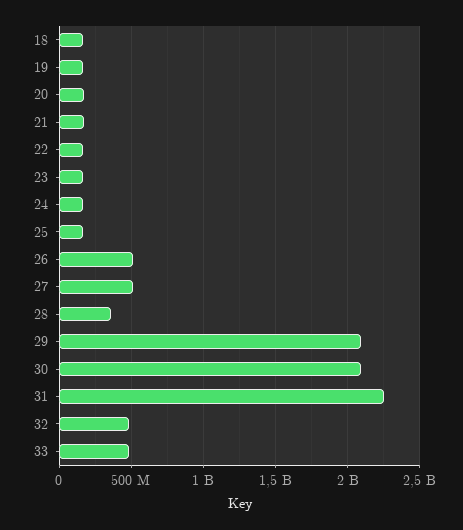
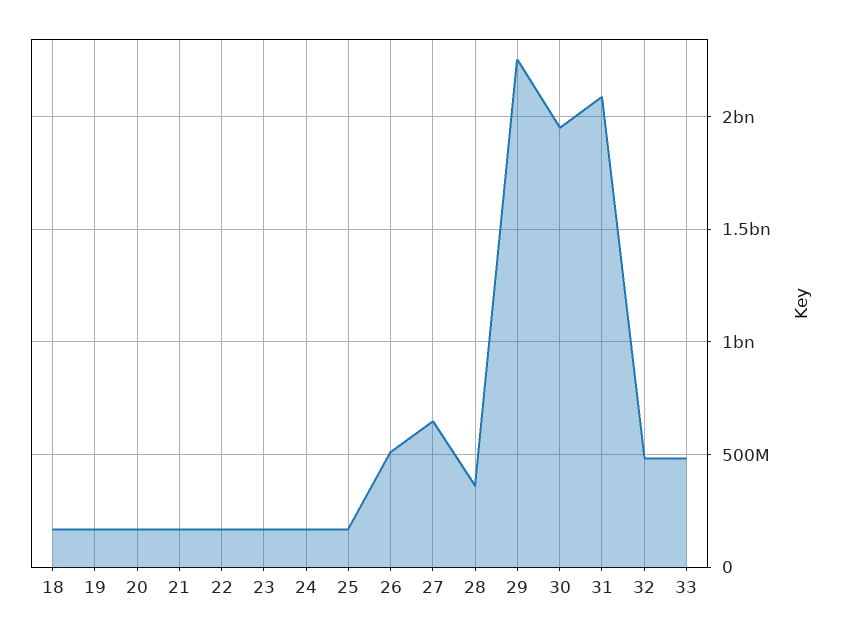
27: 500000000 -> 650000000
29: 2100000000 -> 2250000000
30: 2100000000 -> 1950000000
31: 2250000000 -> 2100000000

